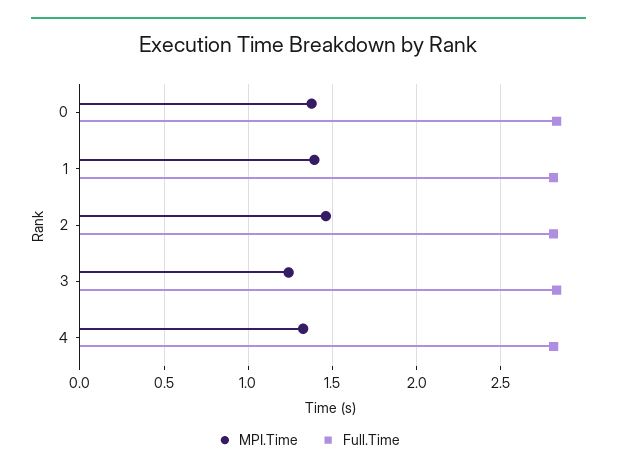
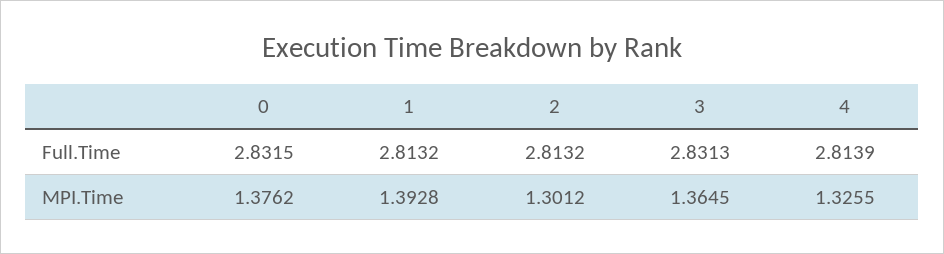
MPI.Time, 2: 1.45 -> 1.3012
MPI.Time, 3: 1.25 -> 1.3645

